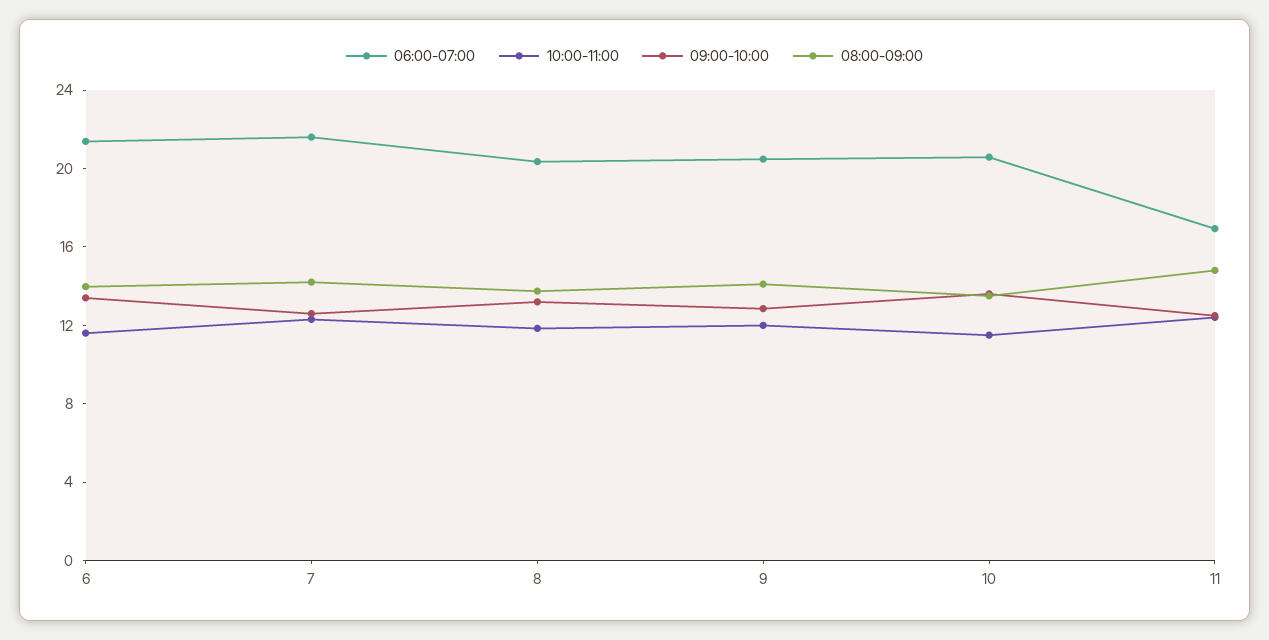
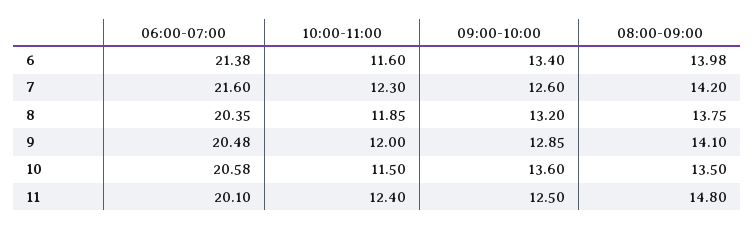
06:00-07:00, 11: 17 -> 20.1

